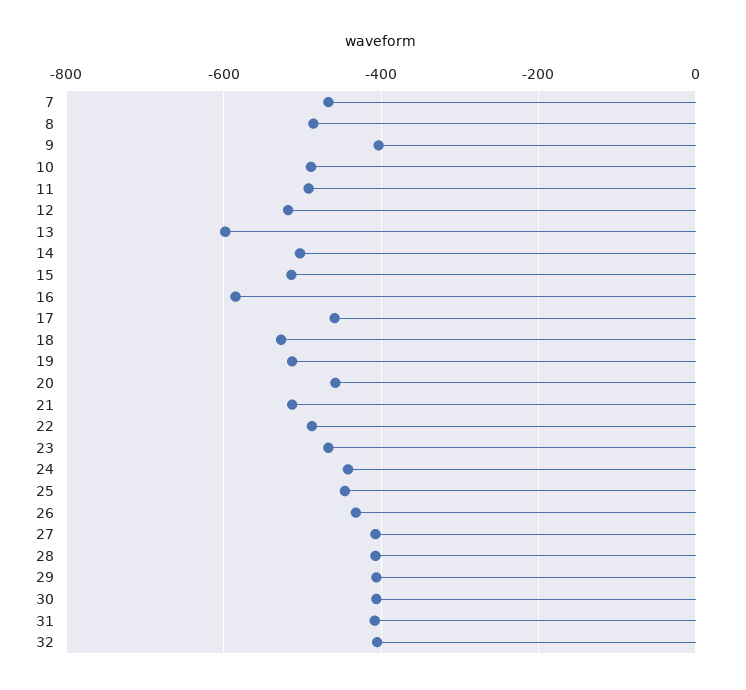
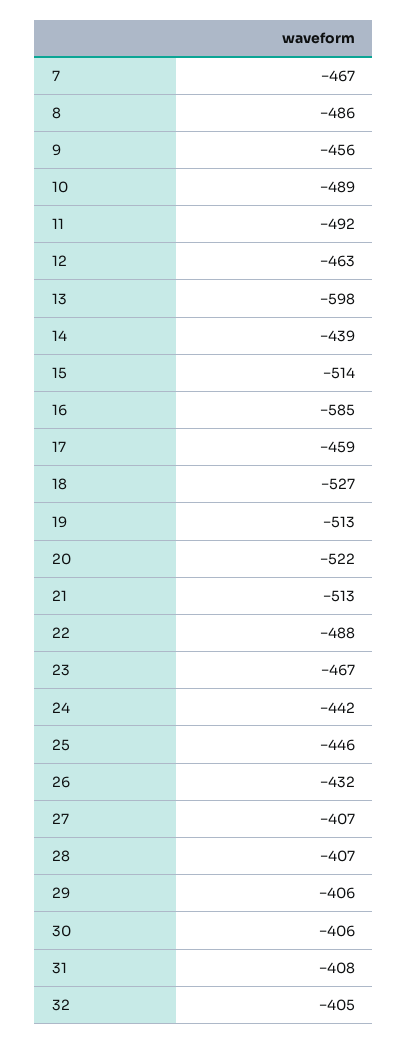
9: -400 -> -456
12: -520 -> -463
14: -500 -> -439
20: -460 -> -522

